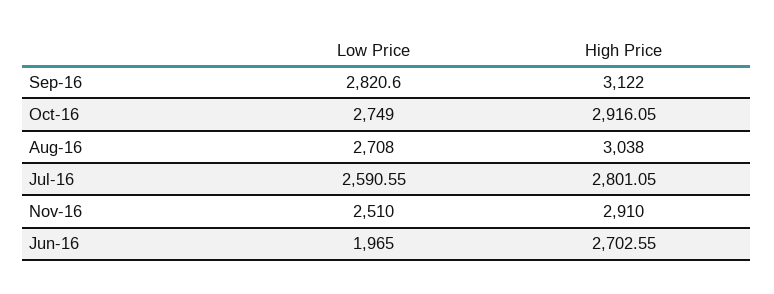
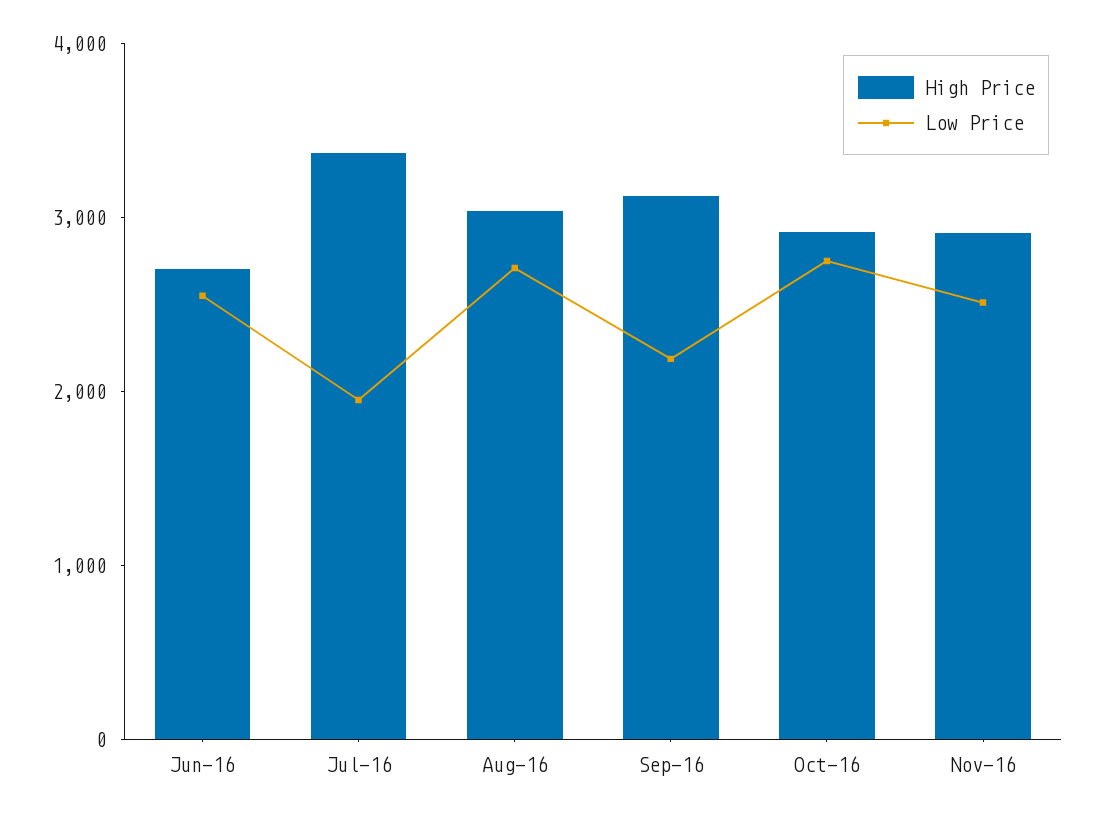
Low Price, Sep-16: 2820.6 -> 2200
Low Price, Jul-16: 2590.55 -> 2000
High Price, Jul-16: 2801.05 -> 3400
Low Price, Jun-16: 1965 -> 2600

